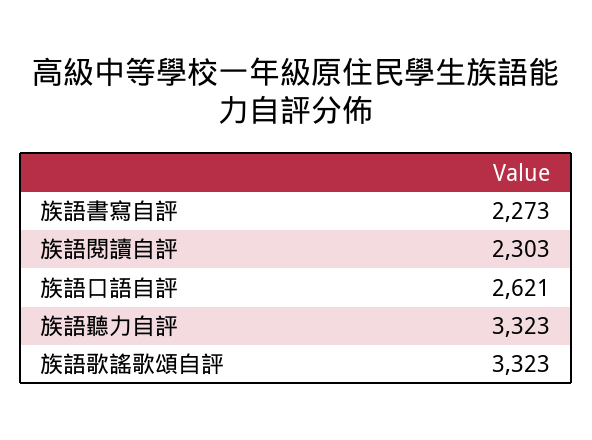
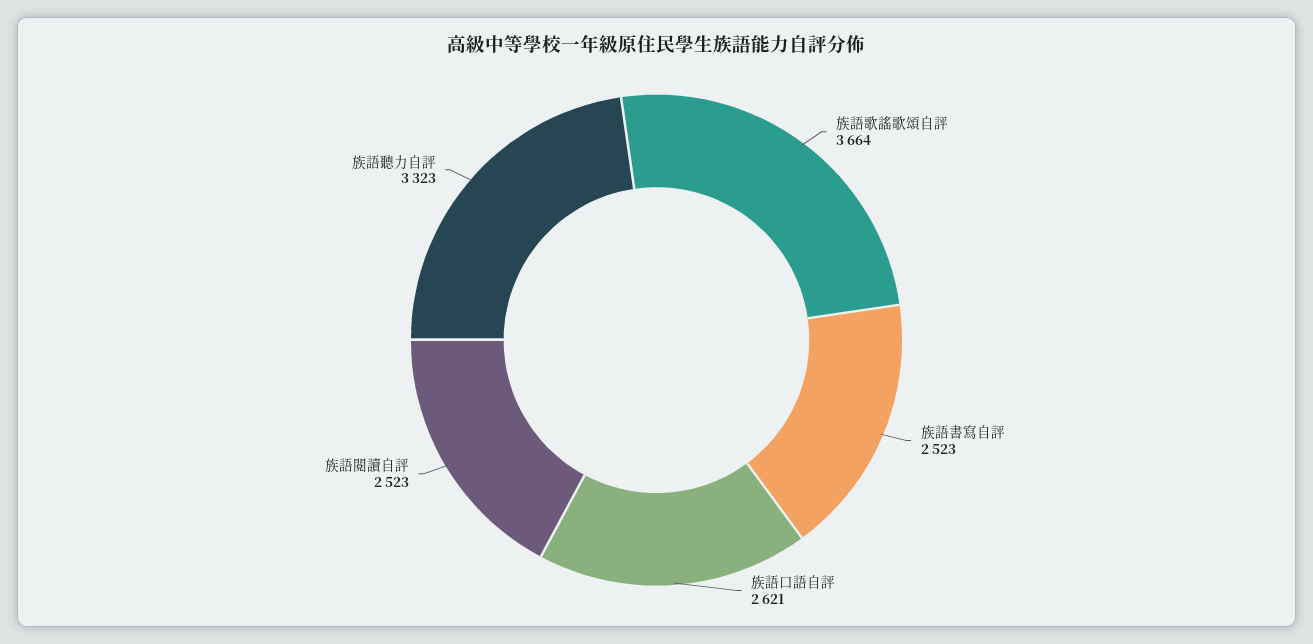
族語書寫自評: 2273 -> 2523
族語閱讀自評: 2303 -> 2523
族語歌謠歌頌自評: 3323 -> 3664

